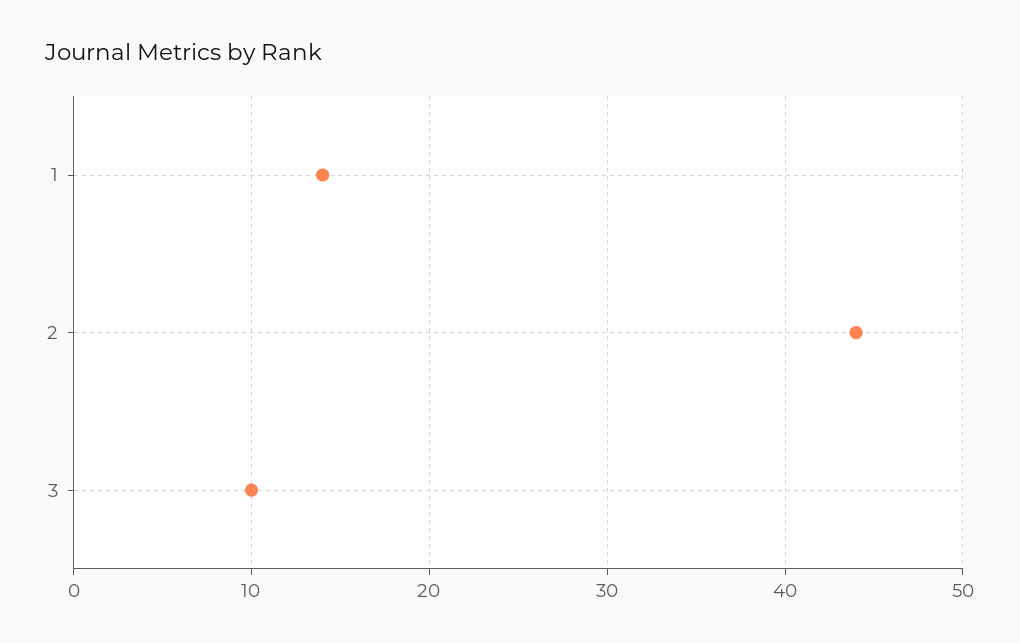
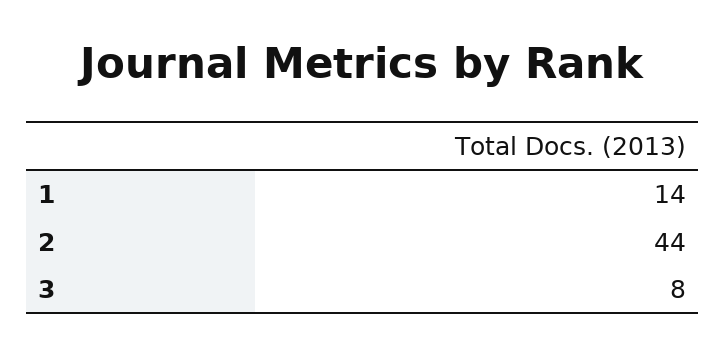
3: 10 -> 8

